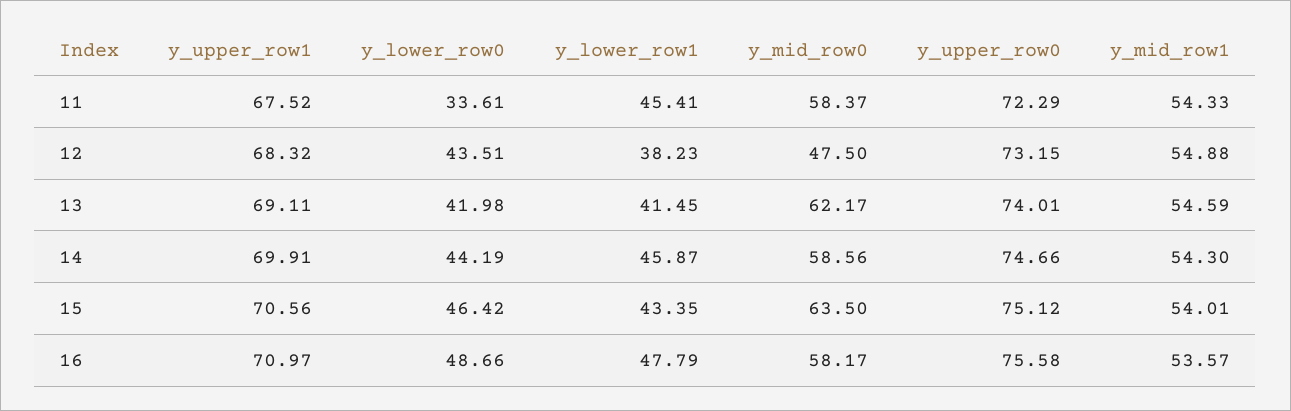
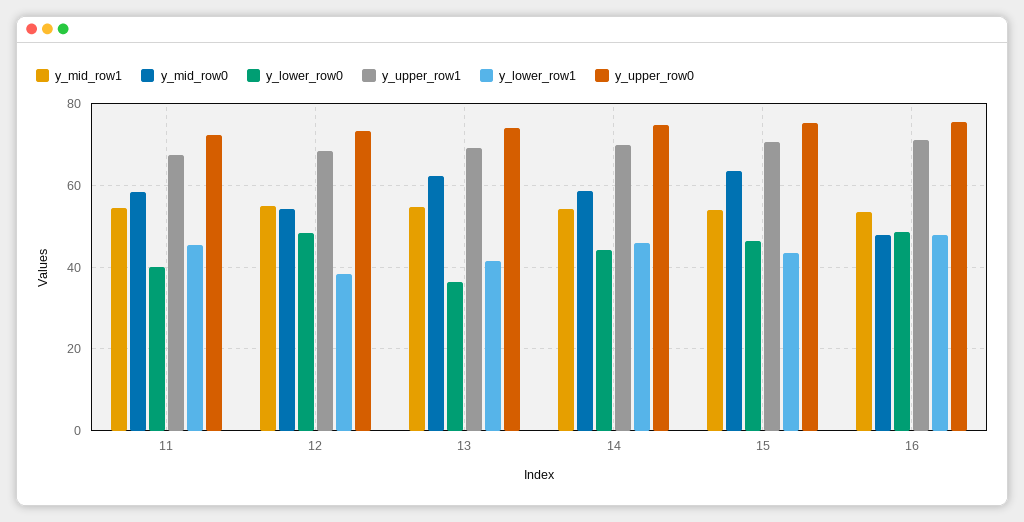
y_lower_row0, 11: 33.61 -> 40
y_lower_row0, 12: 43.51 -> 48
y_mid_row0, 12: 47.5 -> 54
y_lower_row0, 13: 41.98 -> 36
y_mid_row0, 16: 58.17 -> 48

